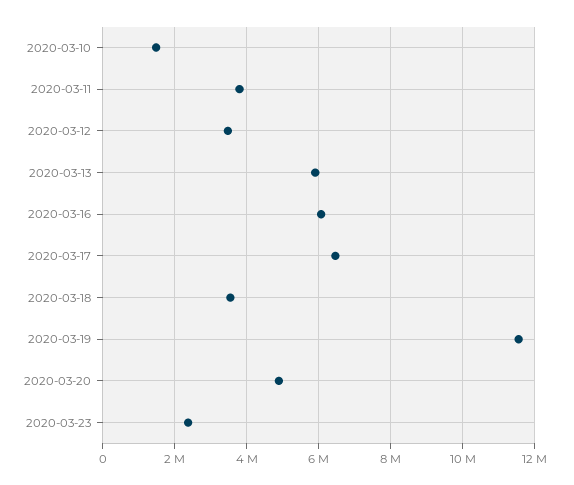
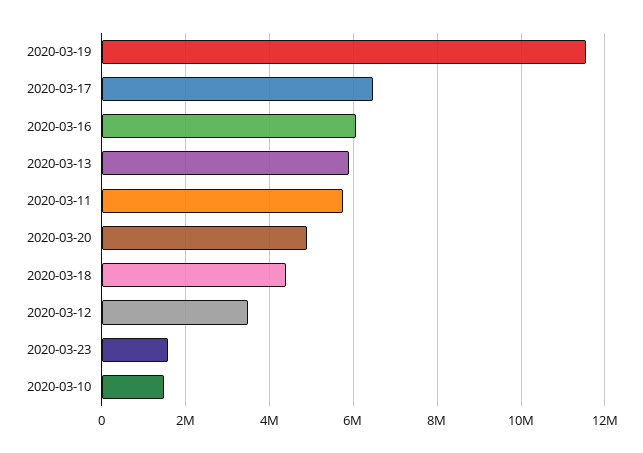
2020-03-11: 3800000 -> 5800000
2020-03-18: 3600000 -> 4400000
2020-03-23: 2400000 -> 1600000

